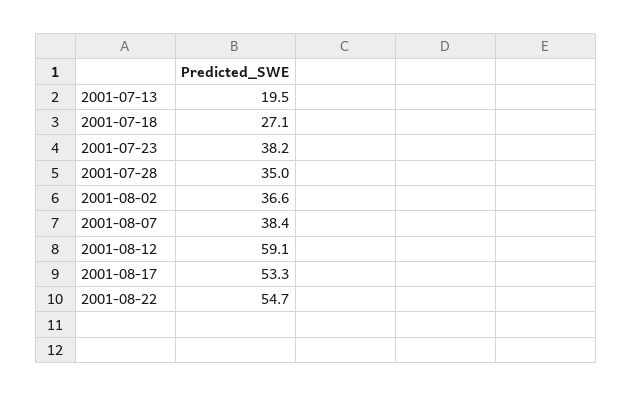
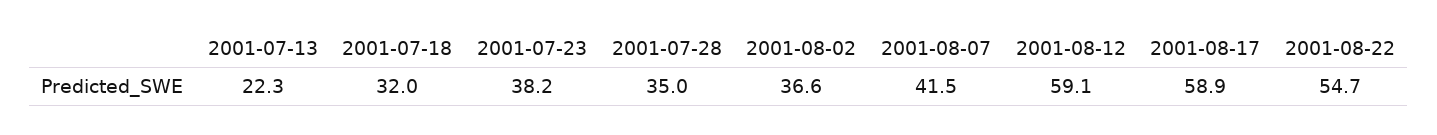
2001-07-13: 19.5 -> 22.3
2001-07-18: 27.1 -> 32
2001-08-07: 38.4 -> 41.5
2001-08-17: 53.3 -> 58.9

